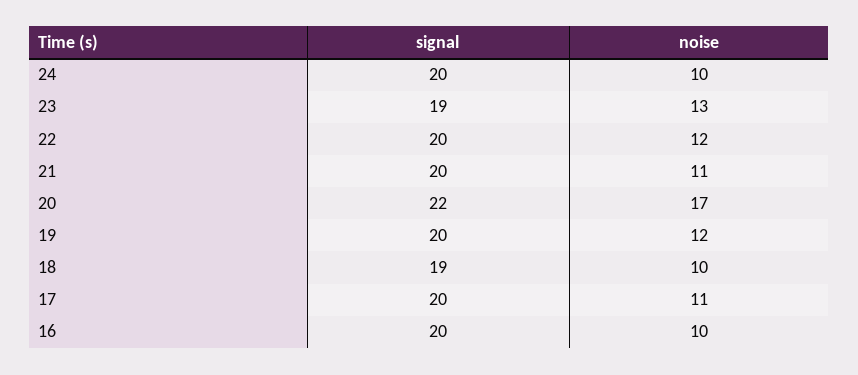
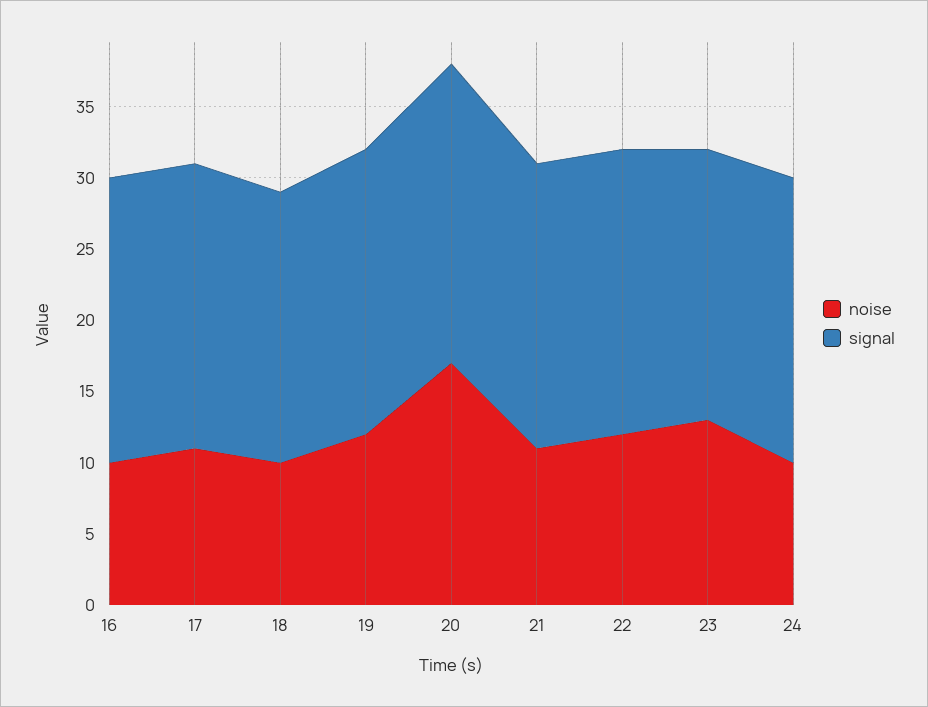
signal, 20: 22 -> 21

